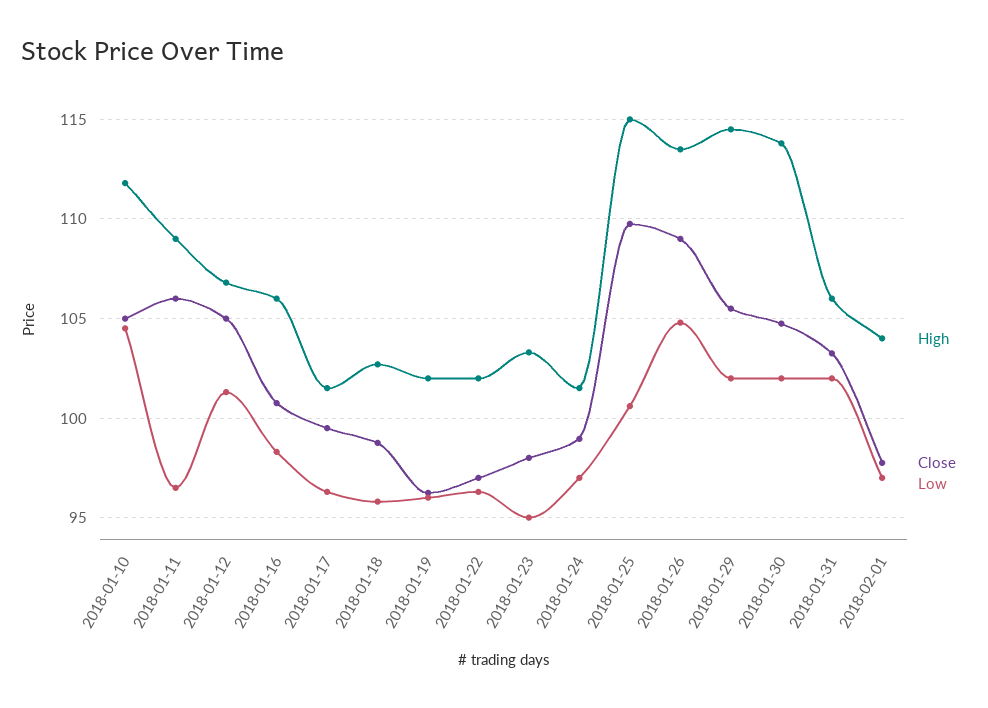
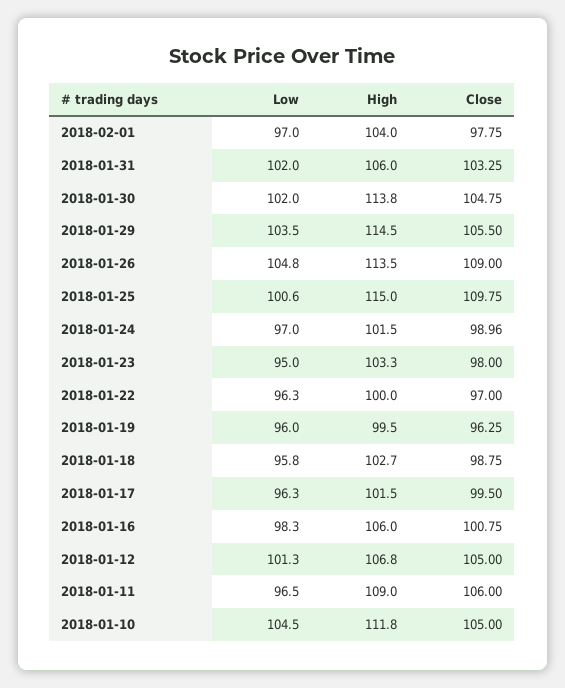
High, 2018-01-19: 102 -> 99.5
High, 2018-01-22: 102 -> 100
Low, 2018-01-29: 102 -> 103.5

